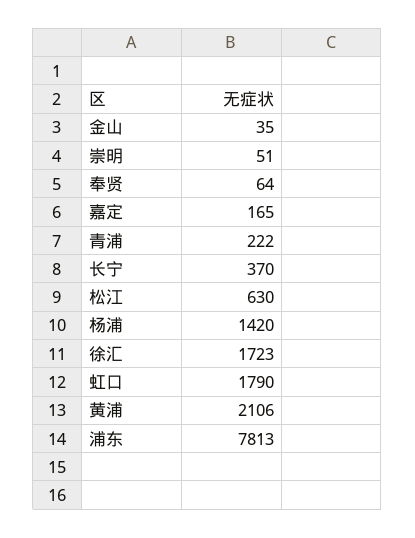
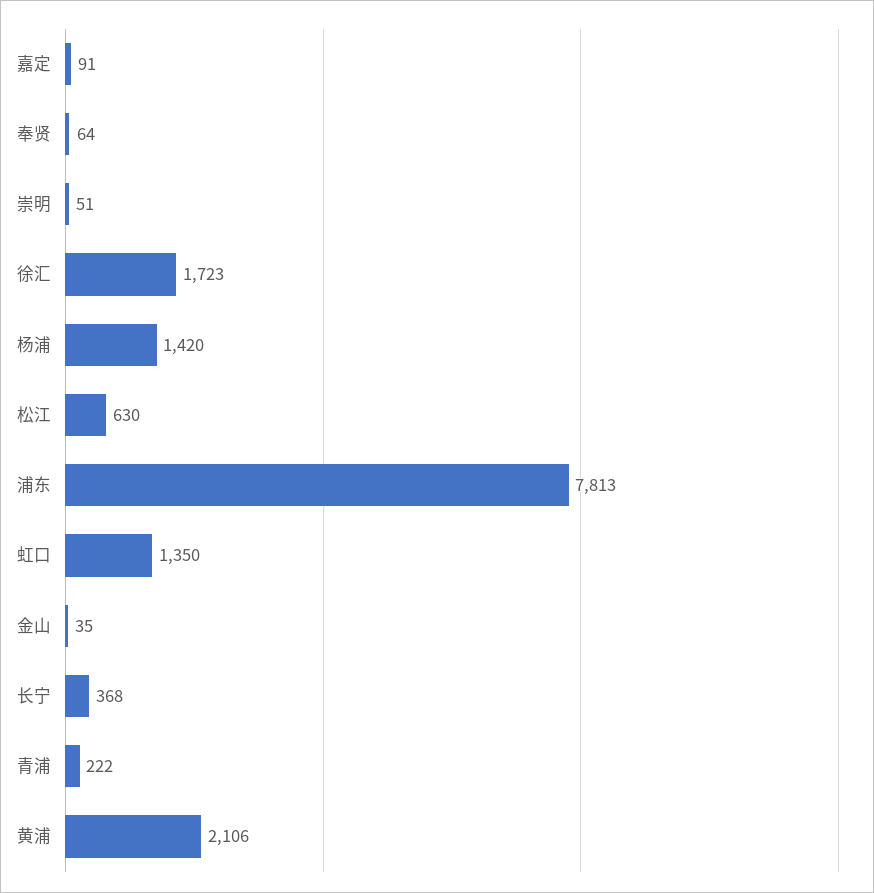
嘉定: 165 -> 91
长宁: 370 -> 368
虹口: 1790 -> 1350

